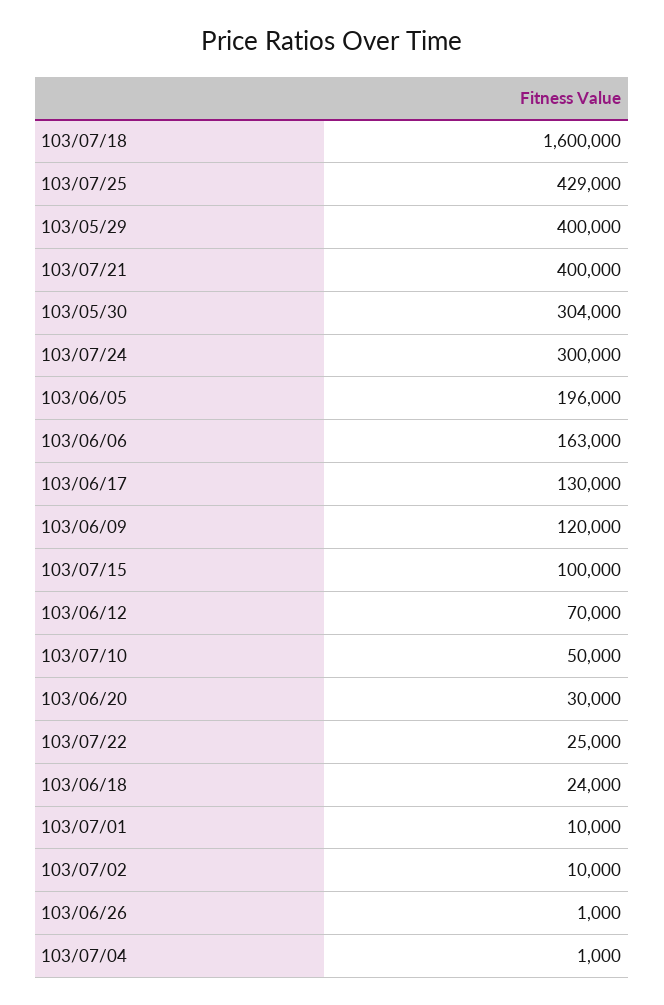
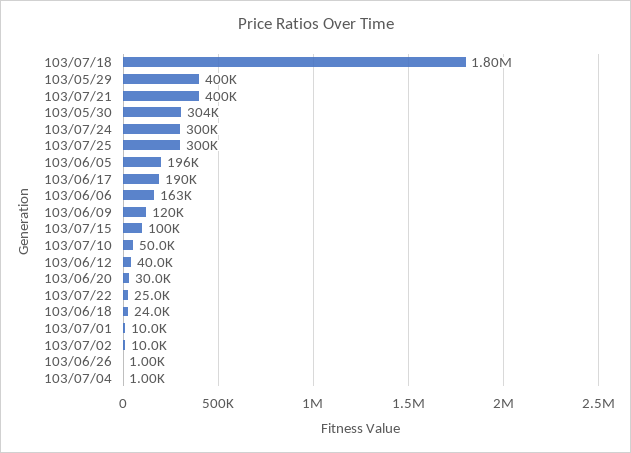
103/07/18: 1600000 -> 1800000
103/07/25: 429000 -> 300000
103/06/17: 130000 -> 190000
103/06/12: 70000 -> 40000

